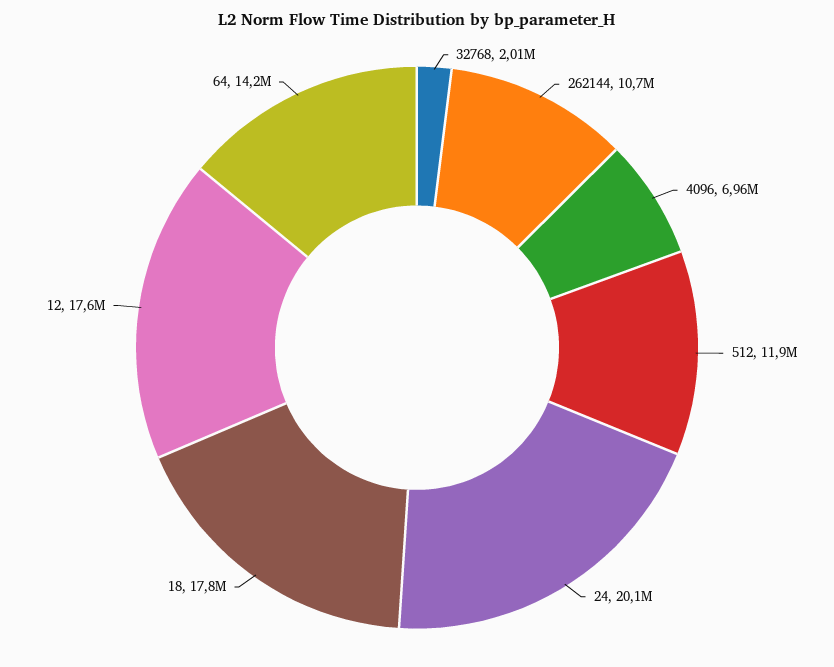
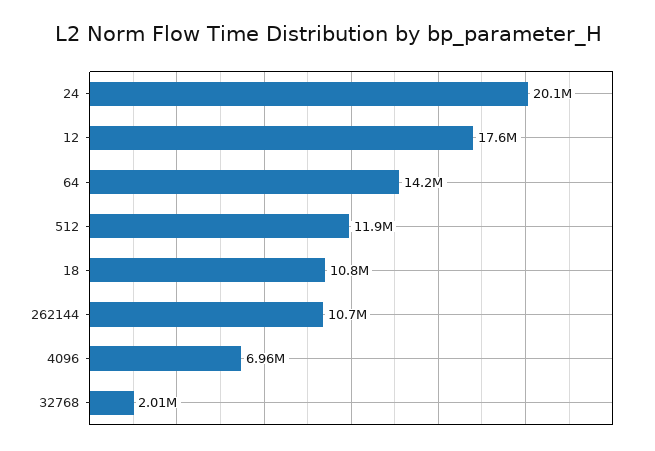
18: 17800000 -> 10800000

